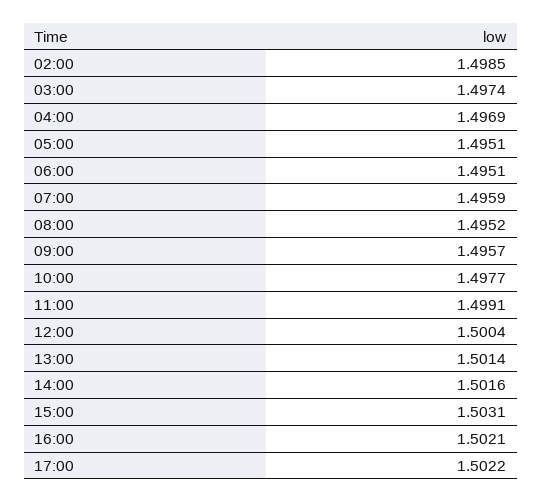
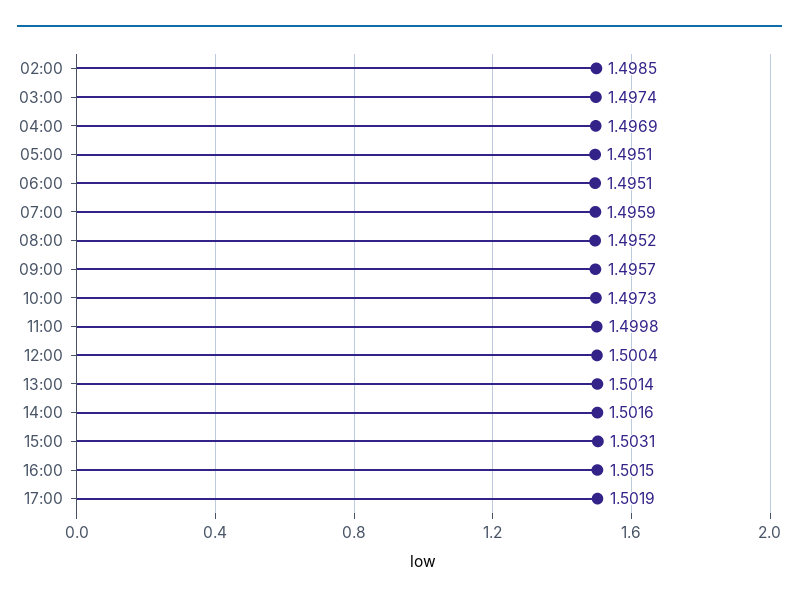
10:00: 1.4977 -> 1.4973
11:00: 1.4991 -> 1.4998
16:00: 1.5021 -> 1.5015
17:00: 1.5022 -> 1.5019

